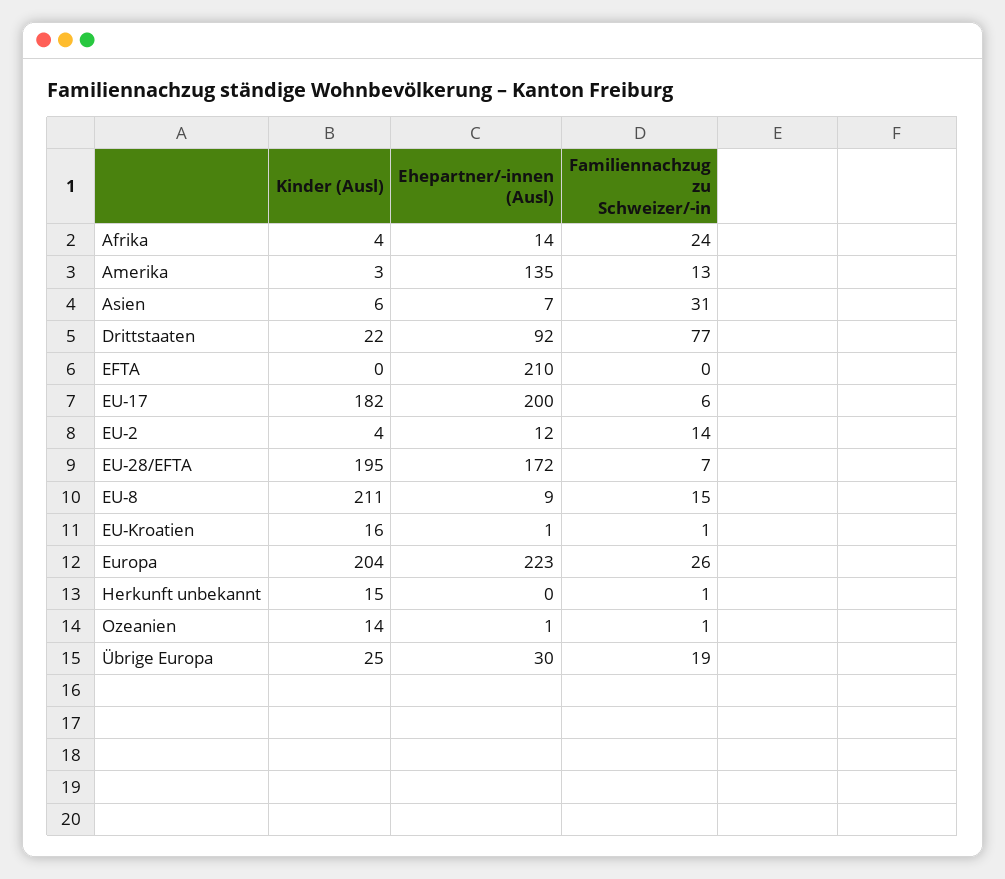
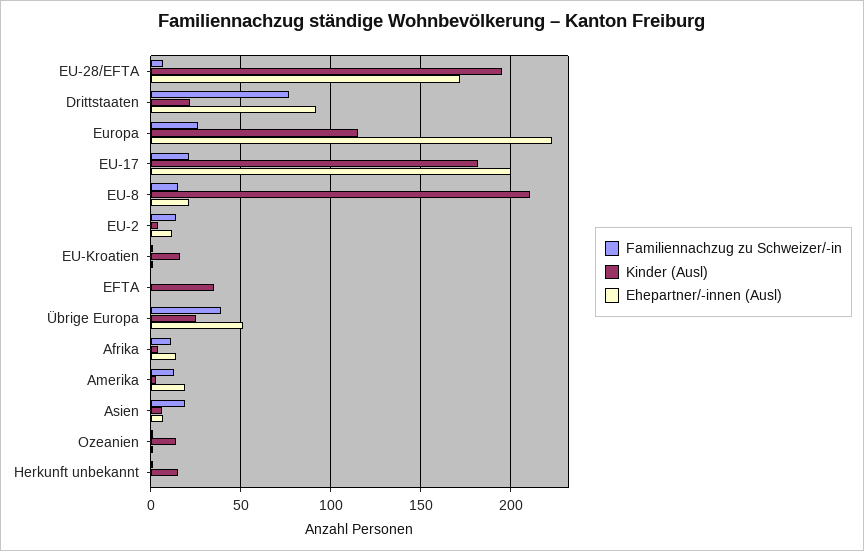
Familiennachzug zu Schweizer/-in, Afrika: 24 -> 10
Ehepartner/-innen (Ausl), Amerika: 135 -> 20
Familiennachzug zu Schweizer/-in, Asien: 31 -> 20
Kinder (Ausl), EFTA: 0 -> 35
Ehepartner/-innen (Ausl), EFTA: 210 -> 0
Familiennachzug zu Schweizer/-in, EU-17: 6 -> 20
Ehepartner/-innen (Ausl), EU-8: 9 -> 20
Kinder (Ausl), Europa: 204 -> 115
Ehepartner/-innen (Ausl), Übrige Europa: 30 -> 50
Familiennachzug zu Schweizer/-in, Übrige Europa: 19 -> 40

